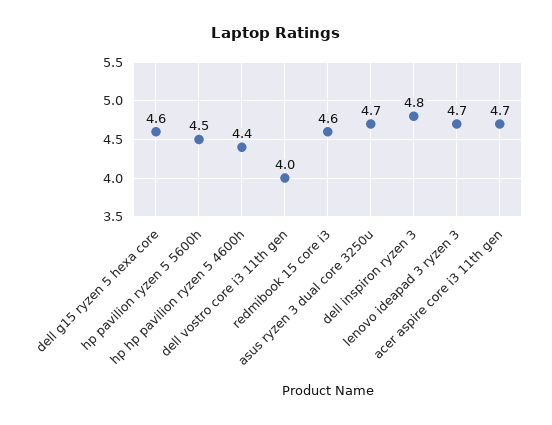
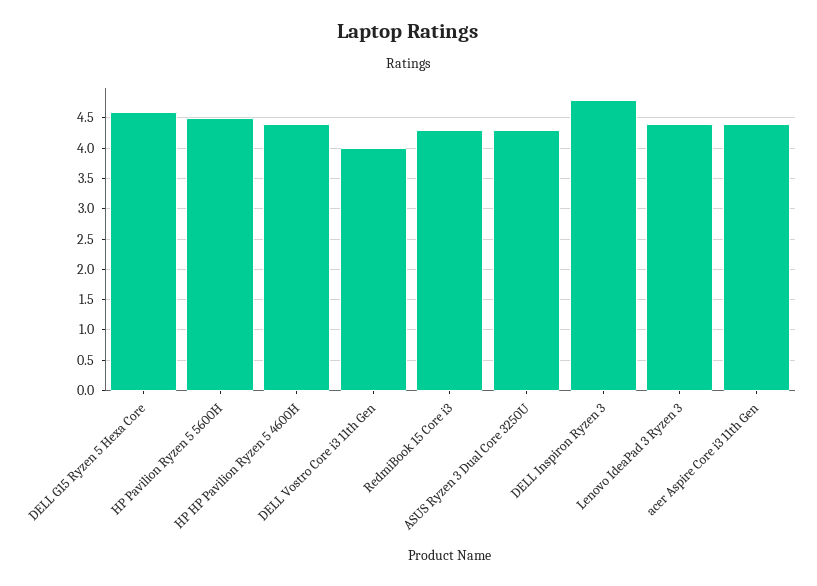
redmibook 15 core i3: 4.6 -> 4.3
asus ryzen 3 dual core 3250u: 4.7 -> 4.3
lenovo ideapad 3 ryzen 3: 4.7 -> 4.4
acer aspire core i3 11th gen: 4.7 -> 4.4

